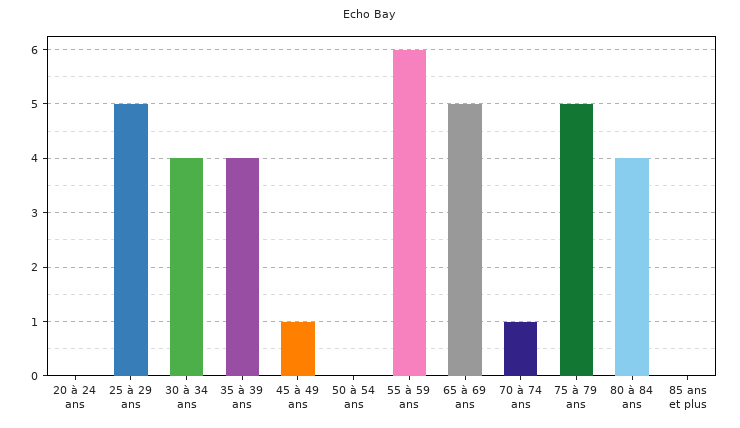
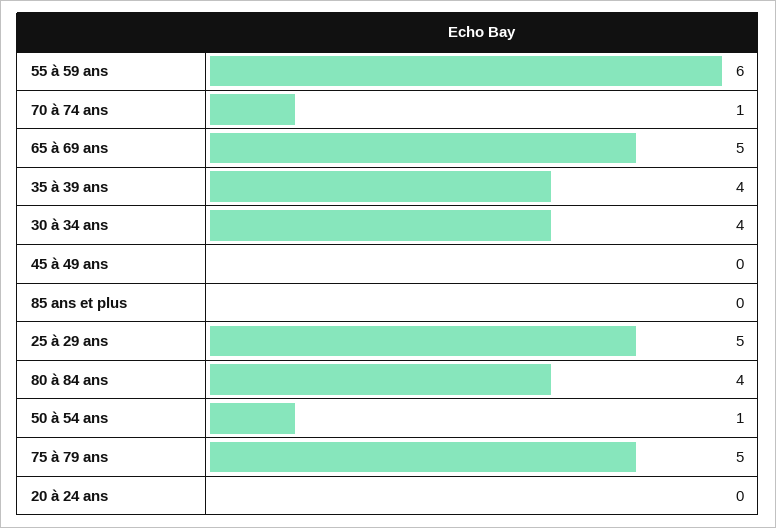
45 à 49 ans: 1 -> 0
50 à 54 ans: 0 -> 1

